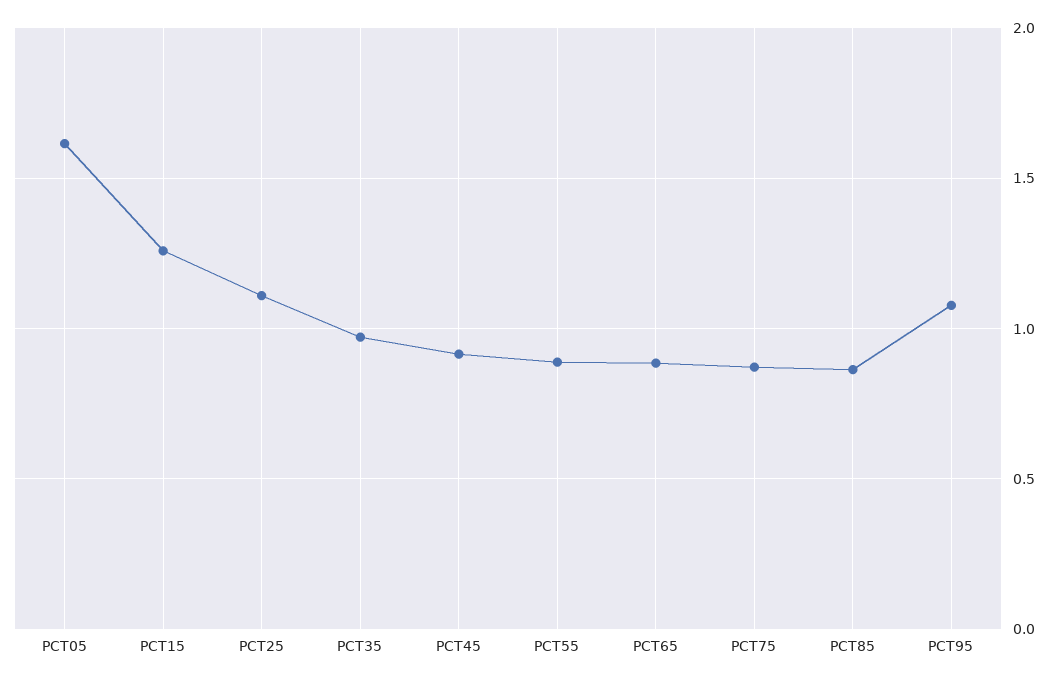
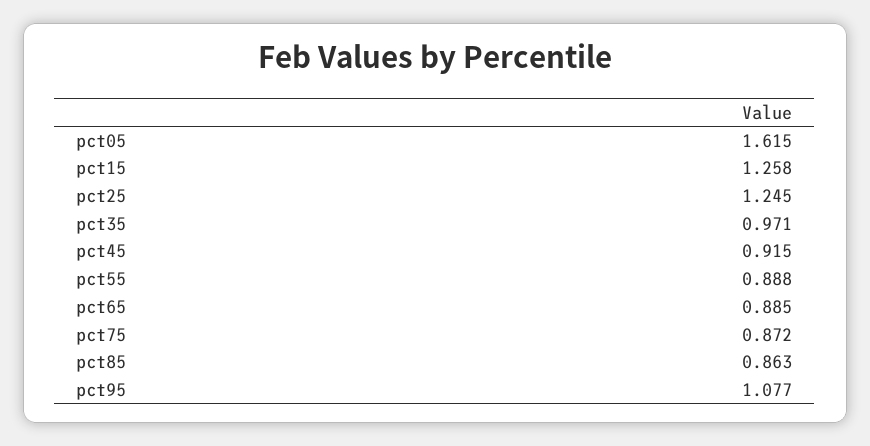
PCT25: 1.1 -> 1.245

